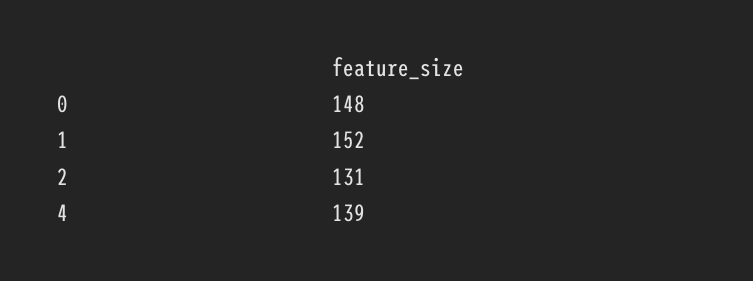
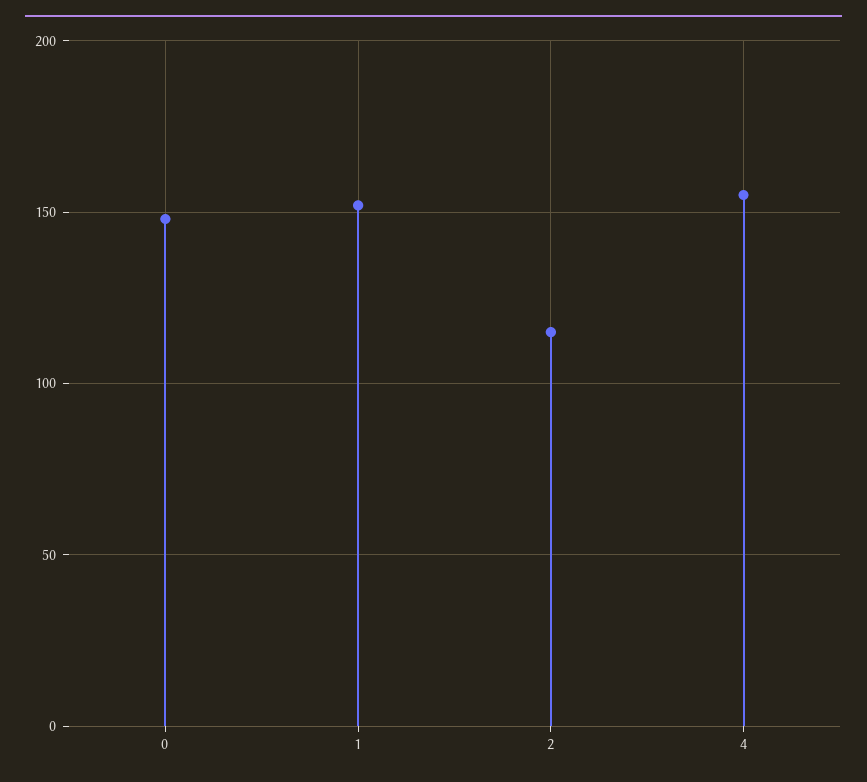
2: 131 -> 115
4: 139 -> 155

